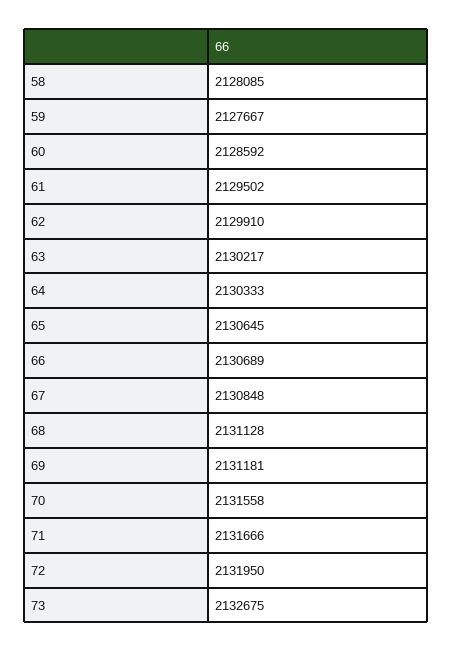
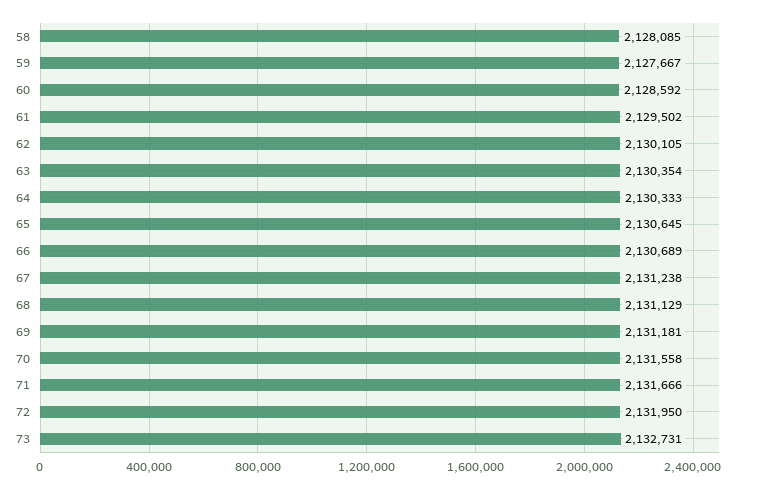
62: 2129910 -> 2130105
63: 2130217 -> 2130354
67: 2130848 -> 2131238
68: 2131128 -> 2131129
73: 2132675 -> 2132731

